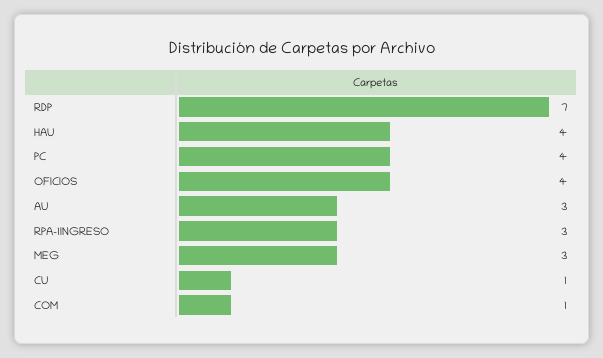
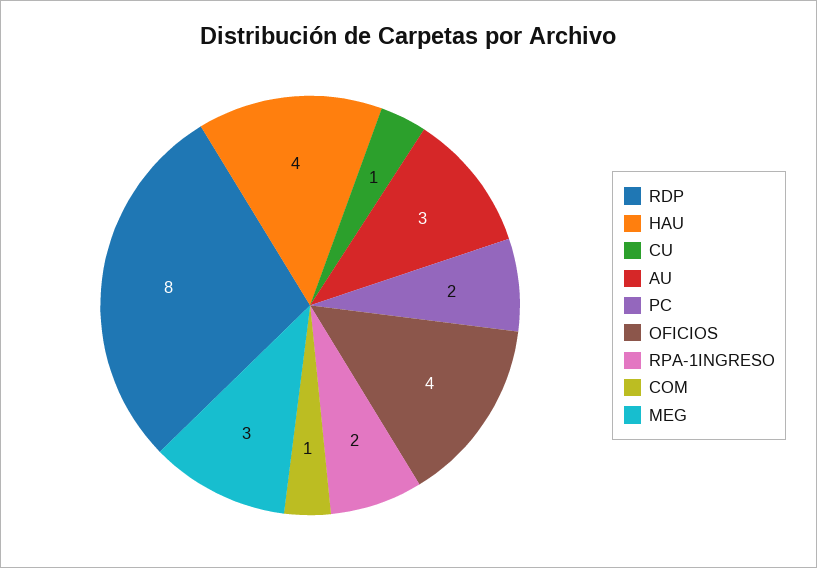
RDP: 7 -> 8
PC: 4 -> 2
RPA-1INGRESO: 3 -> 2

